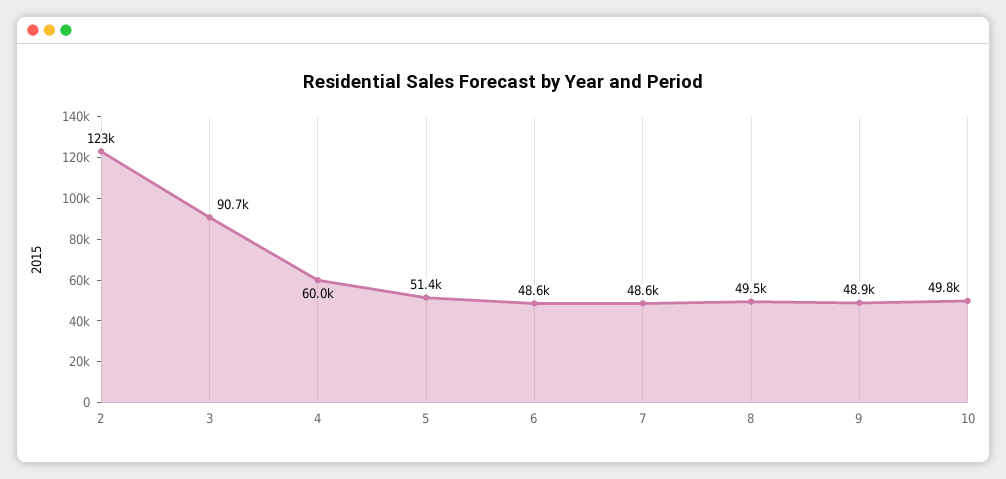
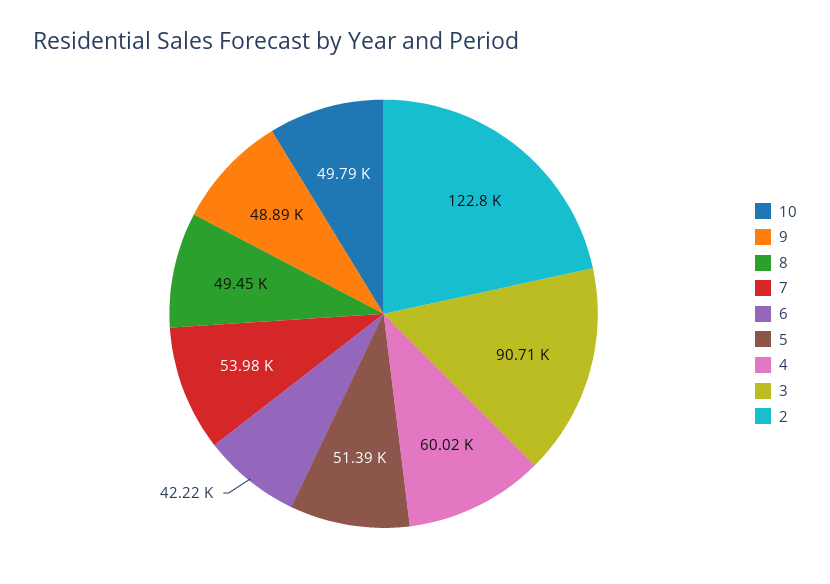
6: 48600 -> 42220
7: 48600 -> 53980

